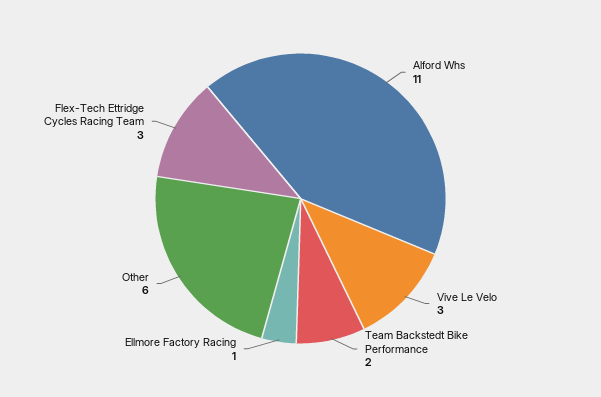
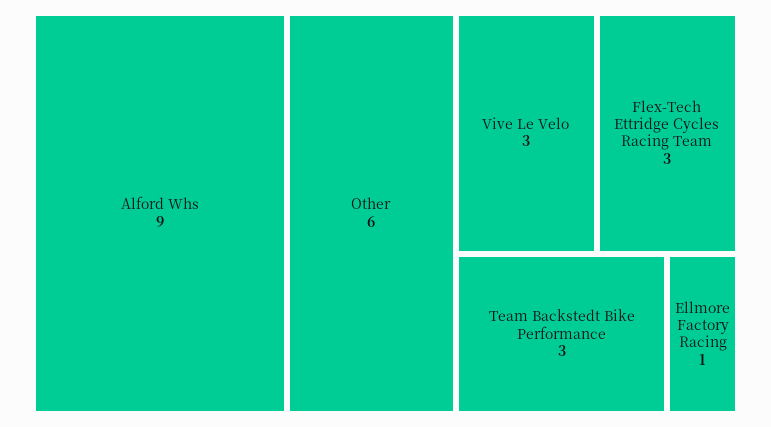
Alford Whs: 11 -> 9
Team Backstedt Bike Performance: 2 -> 3

